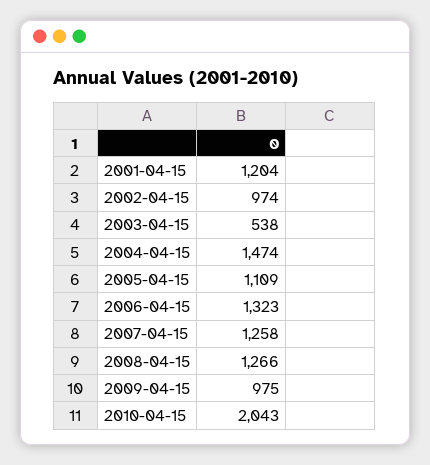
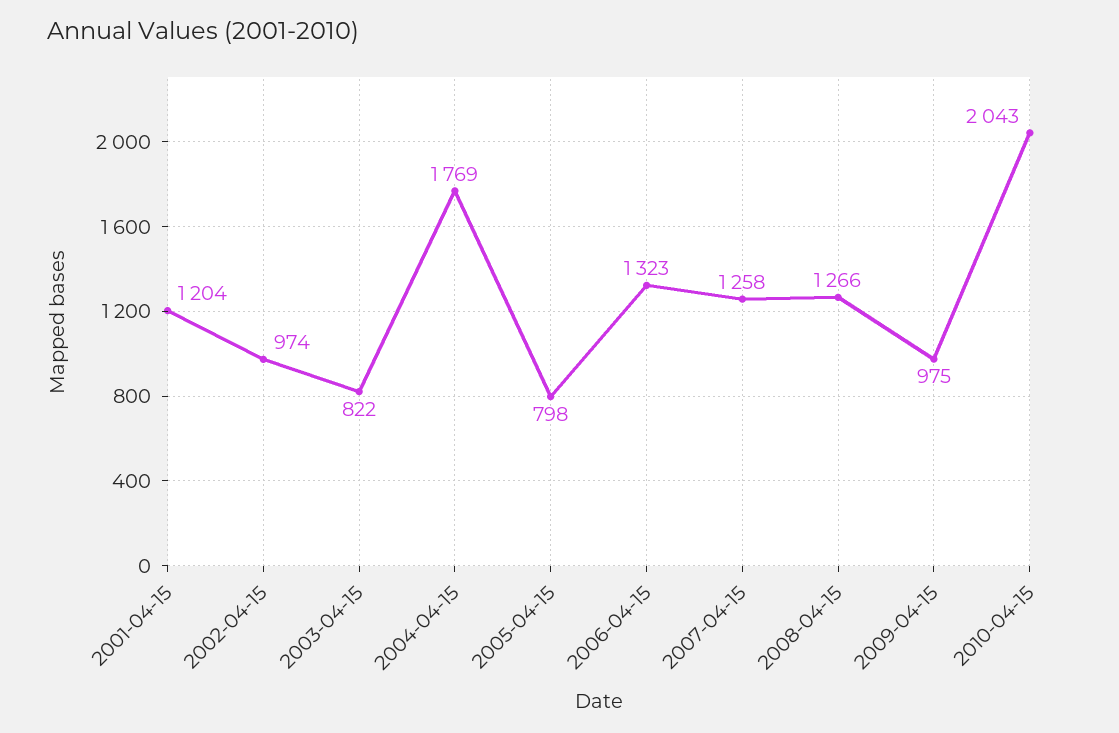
2003-04-15: 538 -> 822
2004-04-15: 1474 -> 1769
2005-04-15: 1109 -> 798

